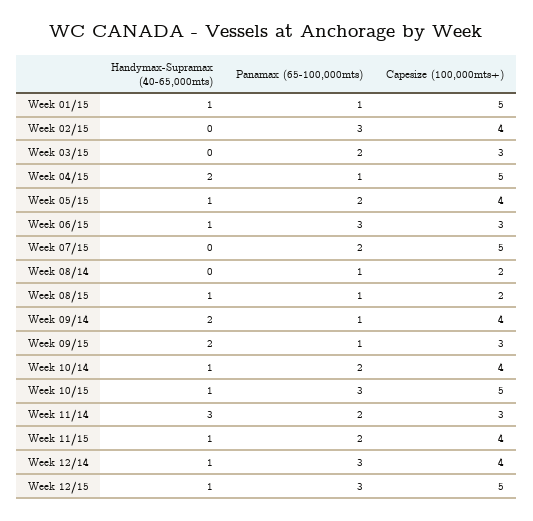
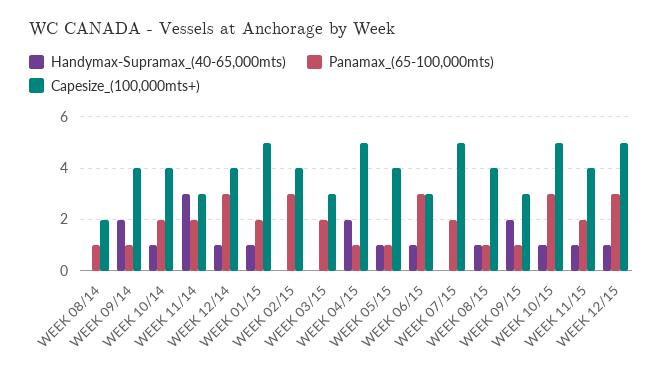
Panamax (65-100,000mts), Week 01/15: 1 -> 2
Panamax (65-100,000mts), Week 05/15: 2 -> 1
Capesize (100,000mts+), Week 08/15: 2 -> 4

